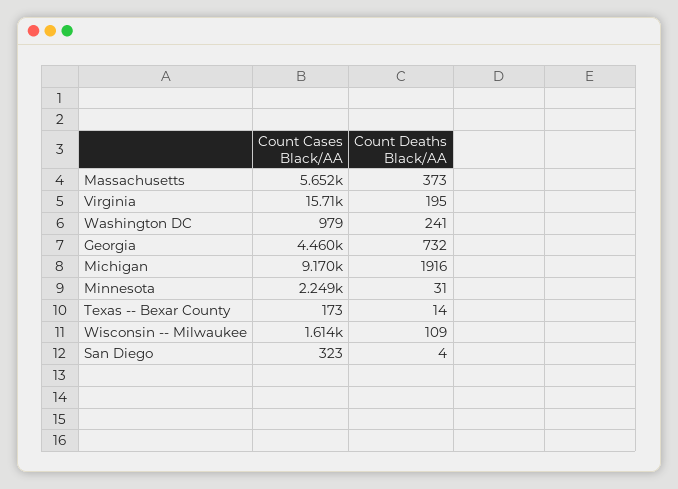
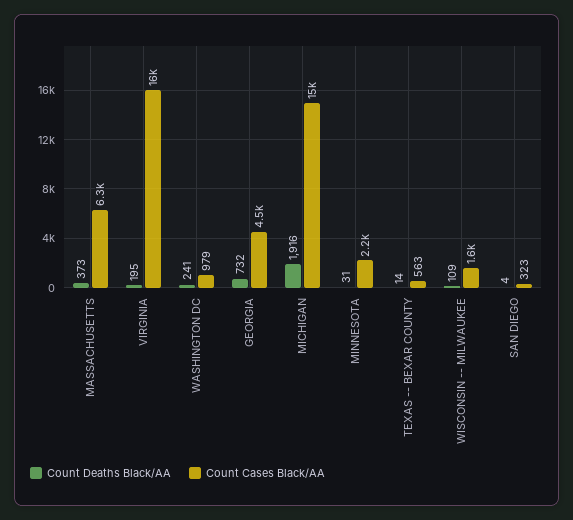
Count Cases Black/AA, Massachusetts: 5652 -> 6300
Count Cases Black/AA, Michigan: 9170 -> 15000
Count Cases Black/AA, Texas -- Bexar County: 173 -> 563

